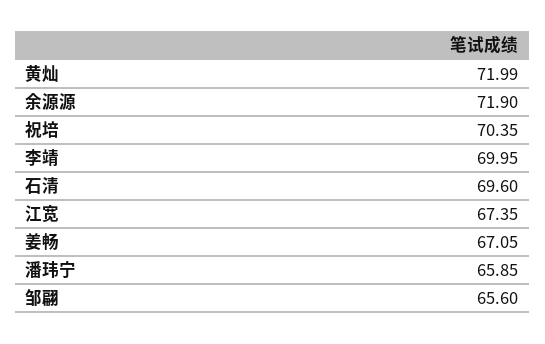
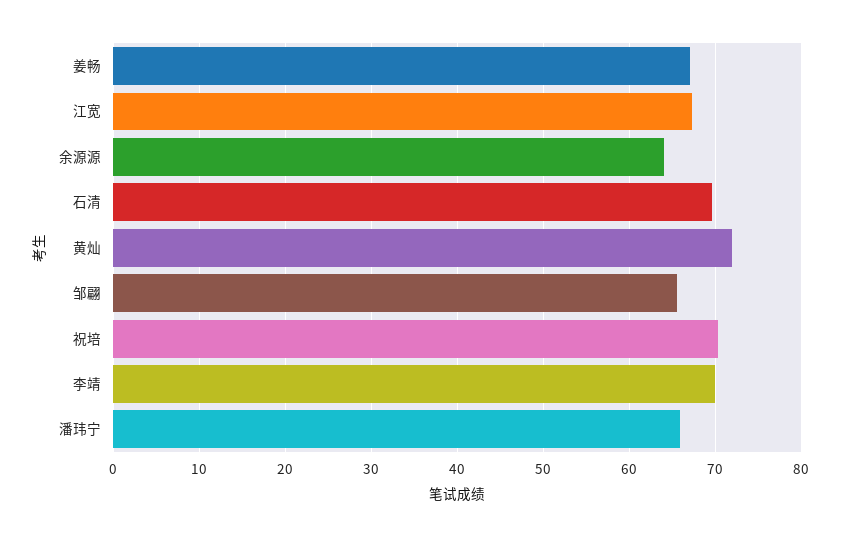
余源源: 71.9 -> 64

